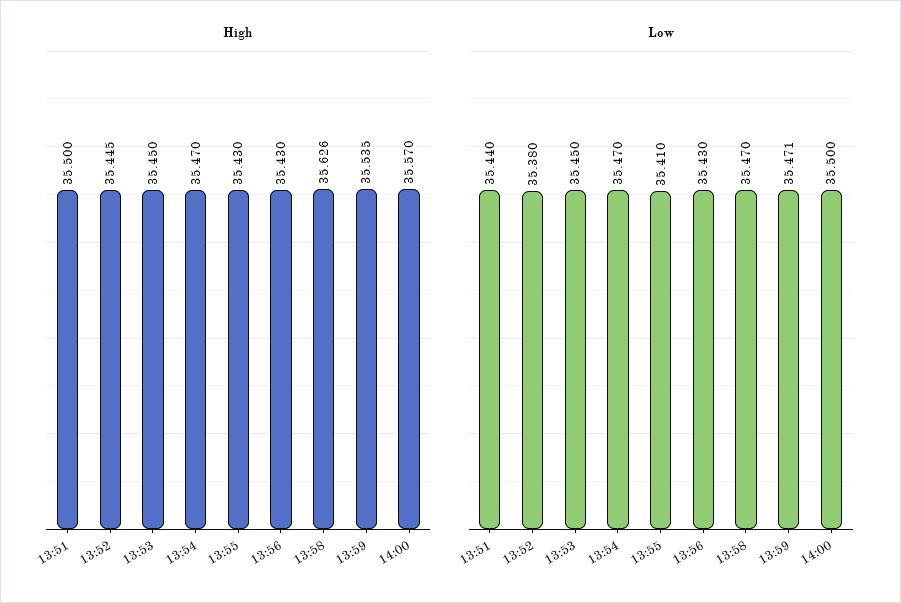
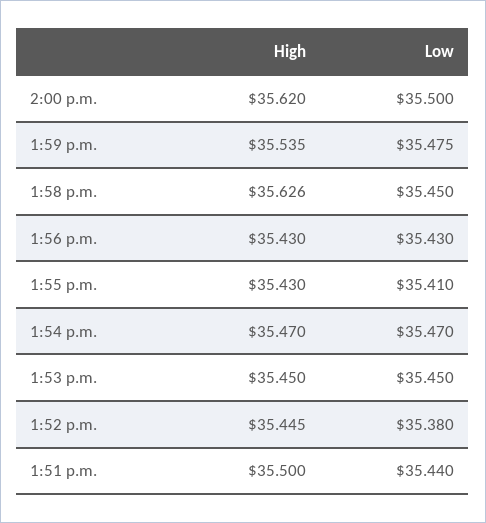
High, 14:00: 35.57 -> 35.62
Low, 13:58: 35.47 -> 35.45
Low, 13:59: 35.471 -> 35.475

